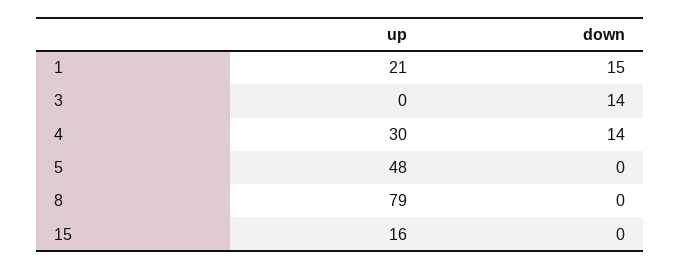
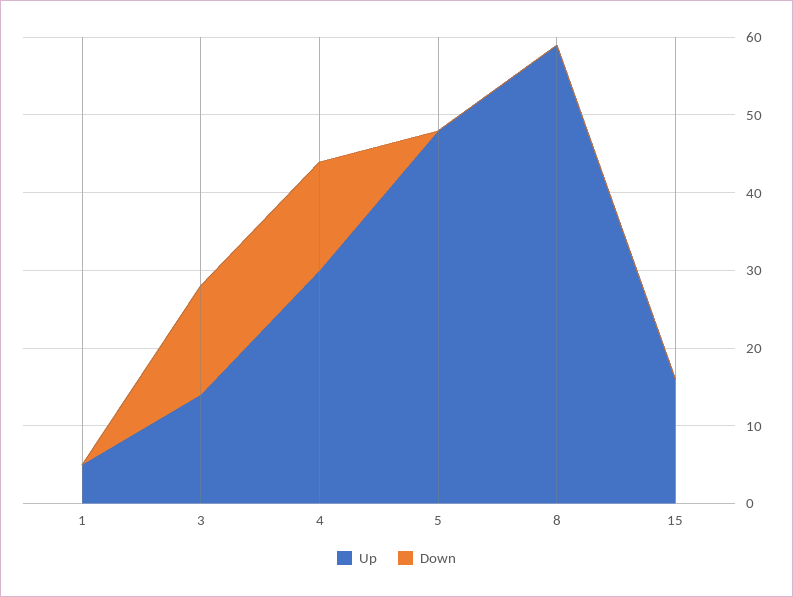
up, 1: 21 -> 5
down, 1: 15 -> 0
up, 3: 0 -> 15
up, 8: 79 -> 60

